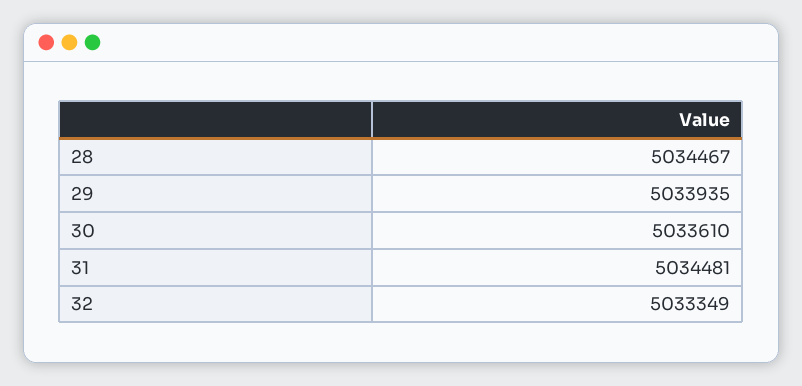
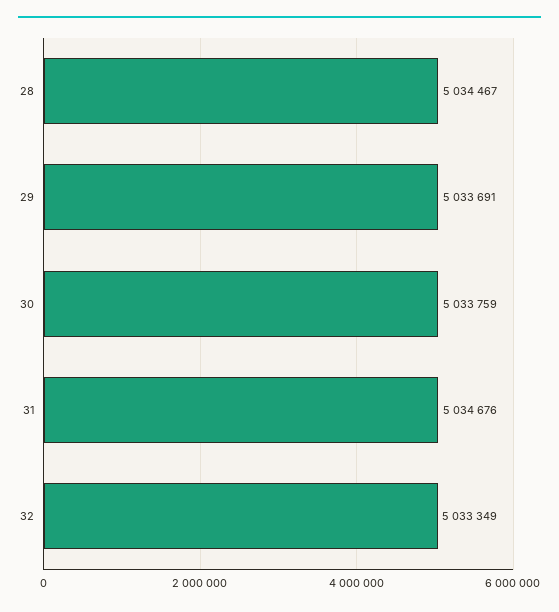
29: 5033935 -> 5033691
30: 5033610 -> 5033759
31: 5034481 -> 5034676

